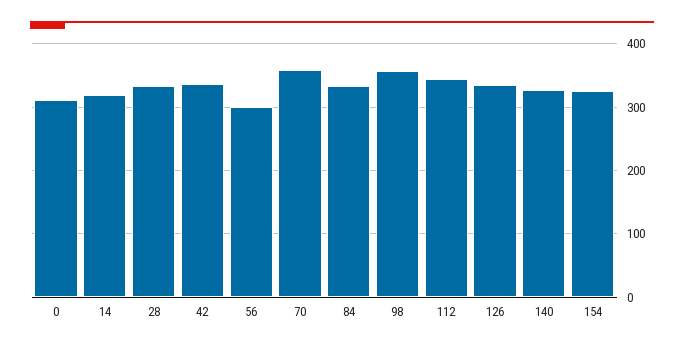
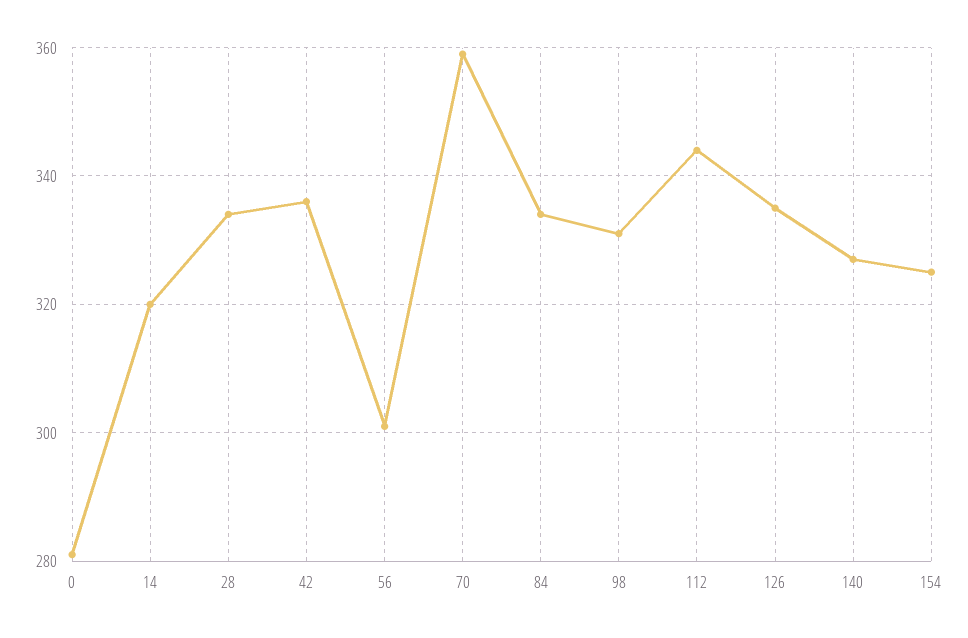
0: 310 -> 280
98: 360 -> 330

